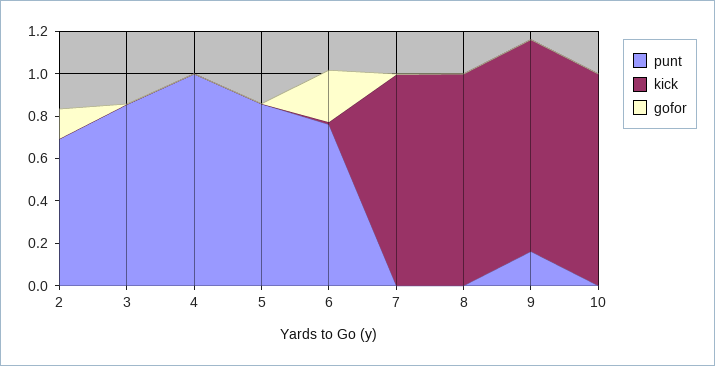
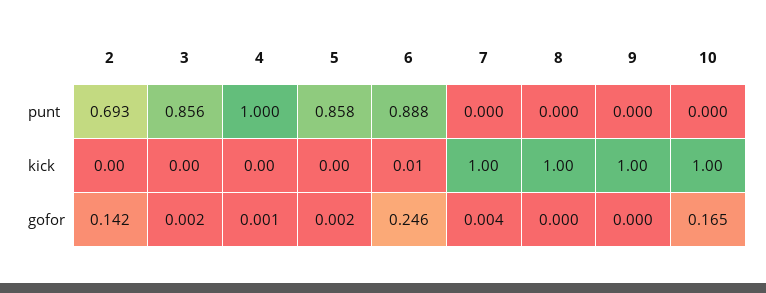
punt, 6: 0.75 -> 0.888
punt, 9: 0.15 -> 0
gofor, 10: 0 -> 0.165

